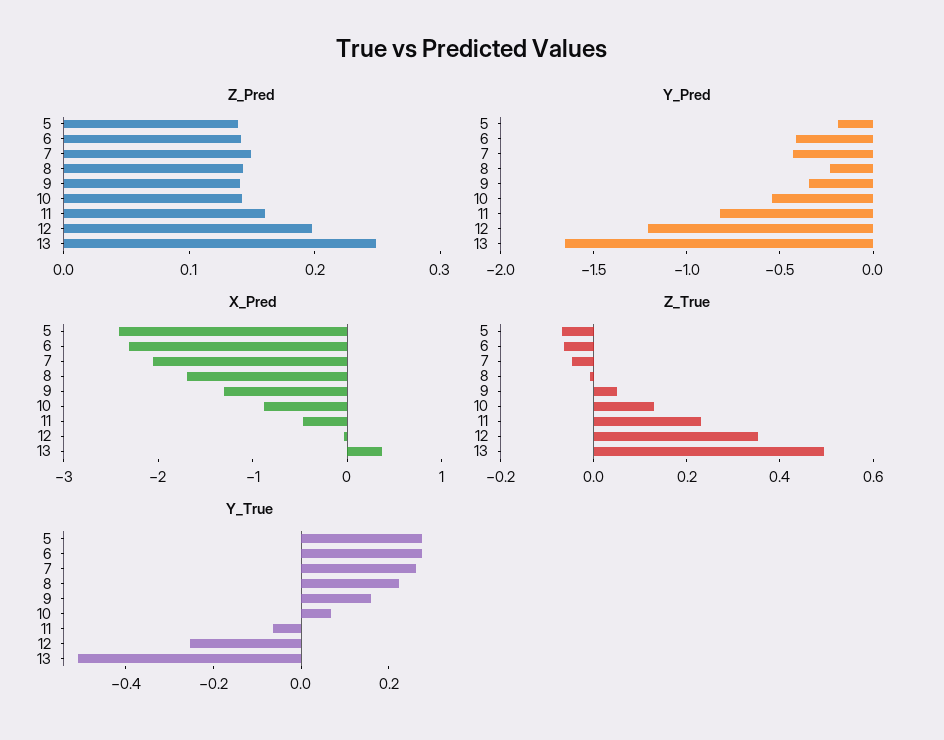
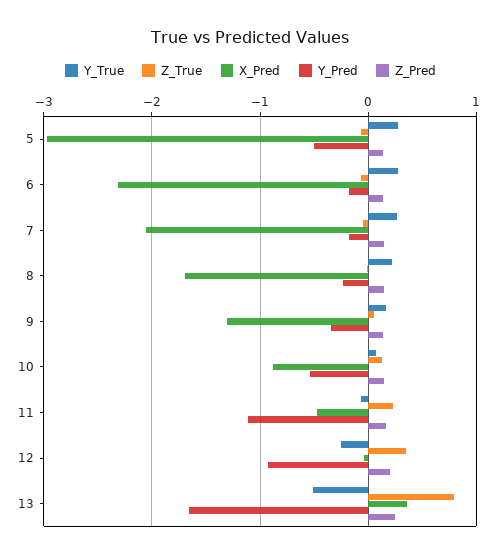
Y_Pred, 5: -0.2 -> -0.5
Y_Pred, 6: -0.4 -> -0.2
Y_Pred, 7: -0.4 -> -0.2
Y_Pred, 11: -0.8 -> -1.1
Y_Pred, 12: -1.2 -> -0.9
X_Pred, 5: -2.4 -> -3
Z_True, 13: 0.5 -> 0.8

